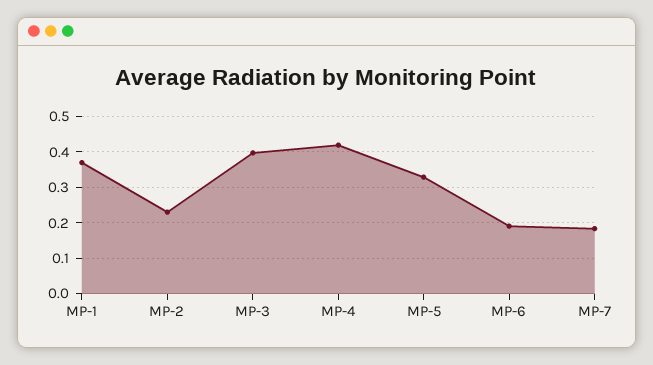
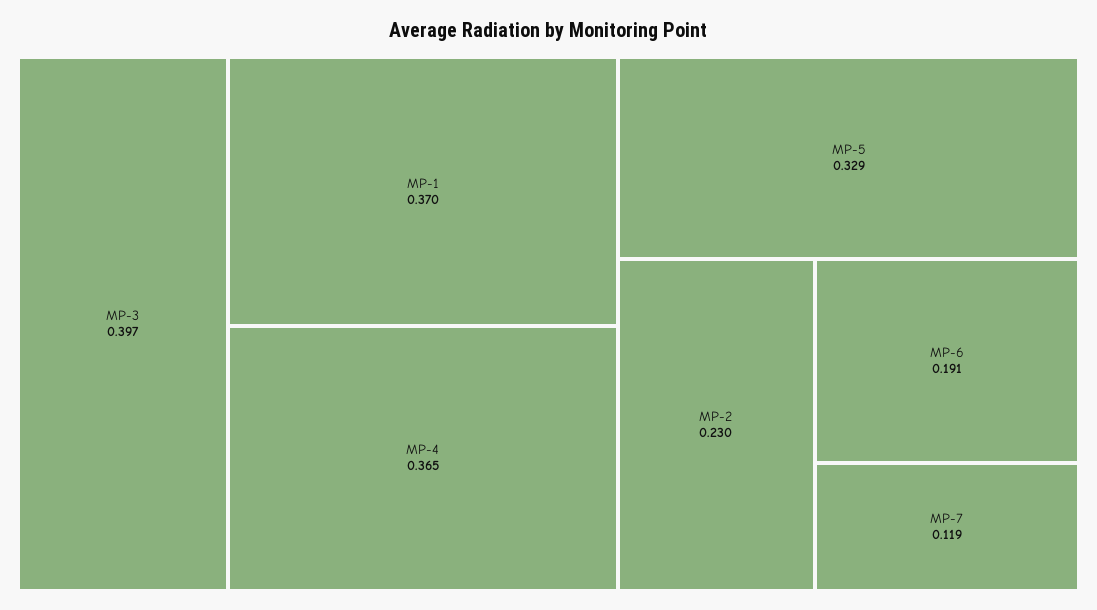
MP-4: 0.42 -> 0.365
MP-7: 0.18 -> 0.119

